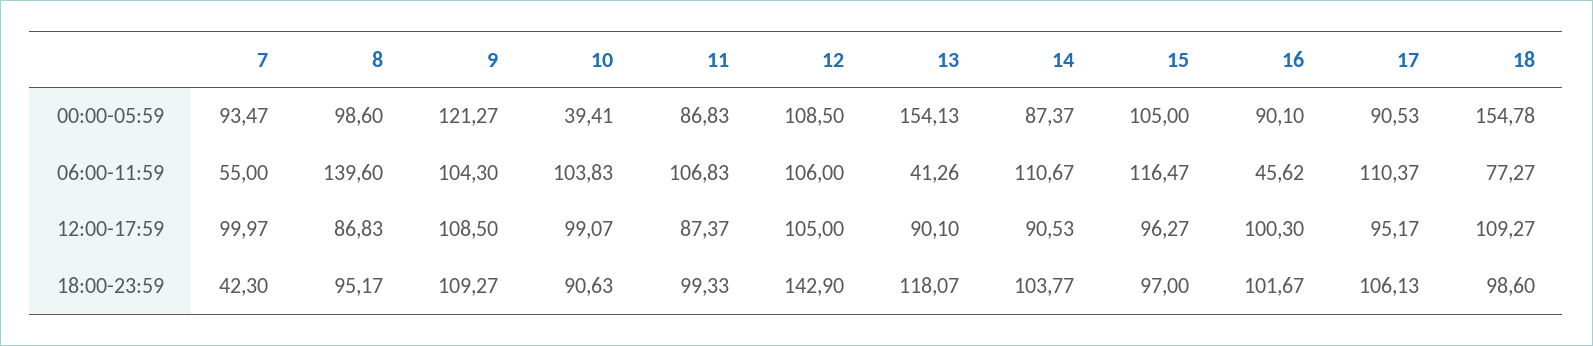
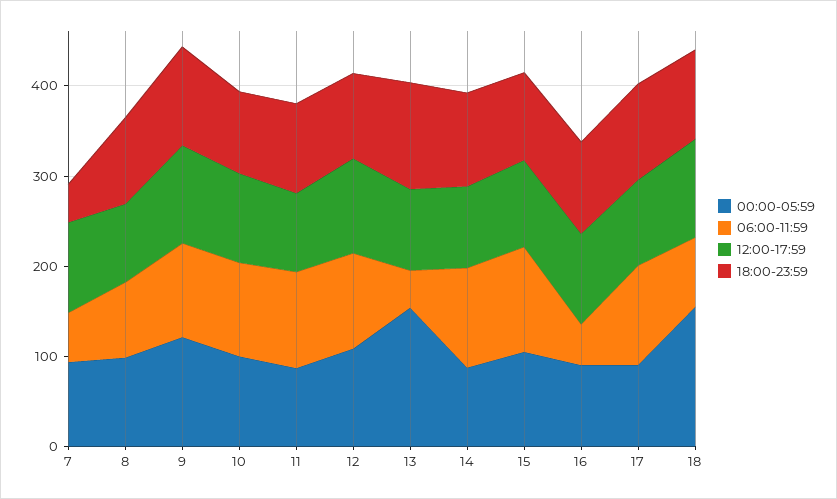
00:00-05:59, 10: 39.41 -> 100
06:00-11:59, 8: 139.6 -> 80
18:00-23:59, 12: 142.9 -> 100

